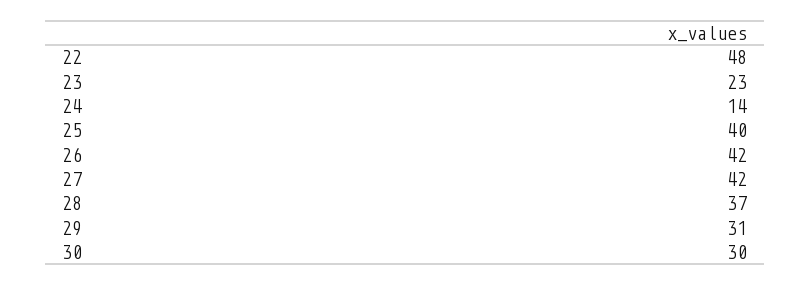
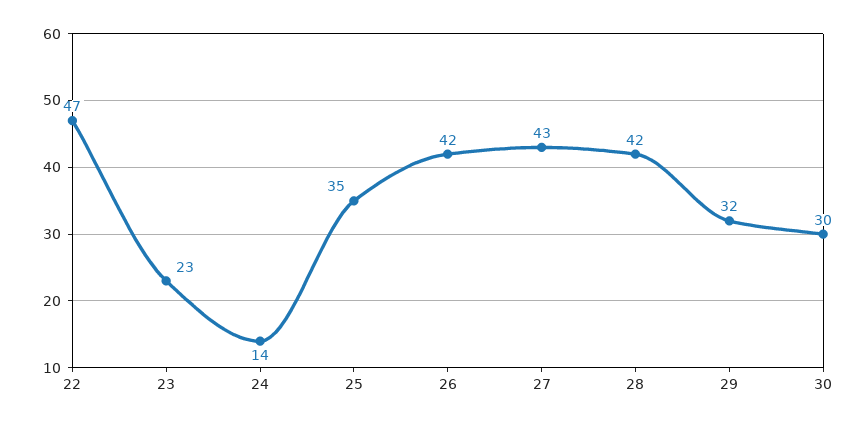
22: 48 -> 47
25: 40 -> 35
27: 42 -> 43
28: 37 -> 42
29: 31 -> 32

